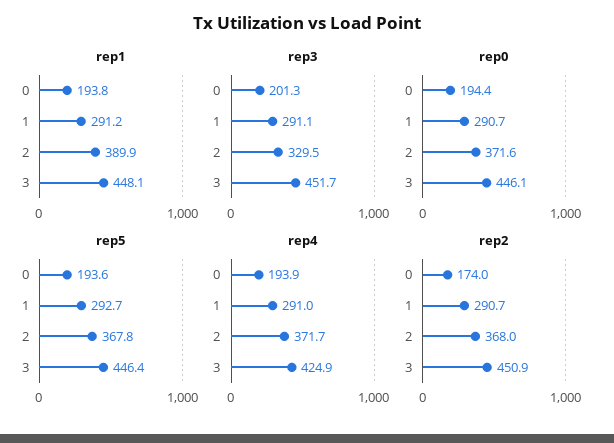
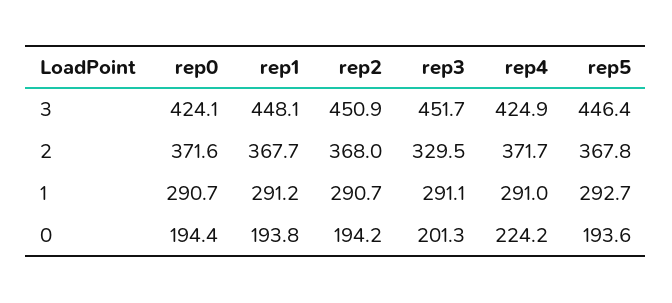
rep1, 2: 389.9 -> 367.7
rep0, 3: 446.1 -> 424.1
rep4, 0: 193.9 -> 224.2
rep2, 0: 174 -> 194.2

